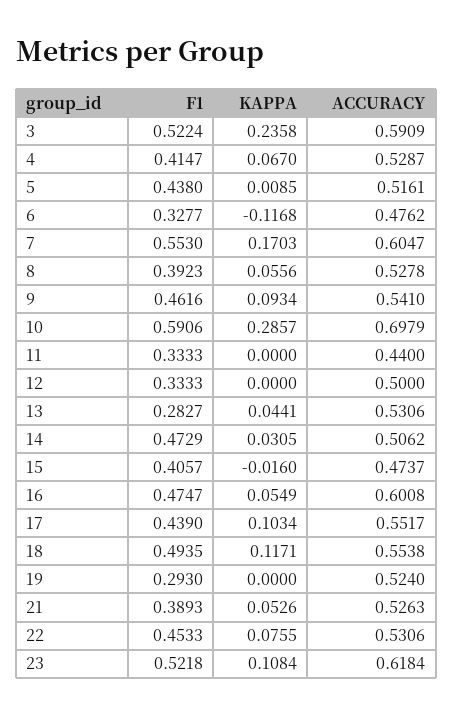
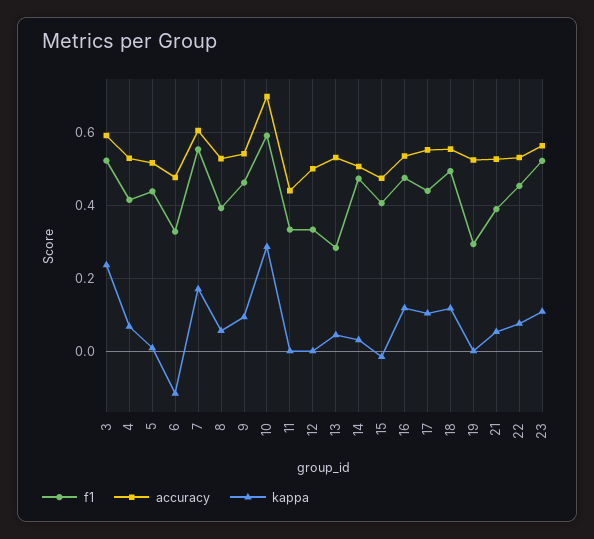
KAPPA, 16: 0.0549 -> 0.12
ACCURACY, 16: 0.6008 -> 0.54
ACCURACY, 23: 0.6184 -> 0.56

